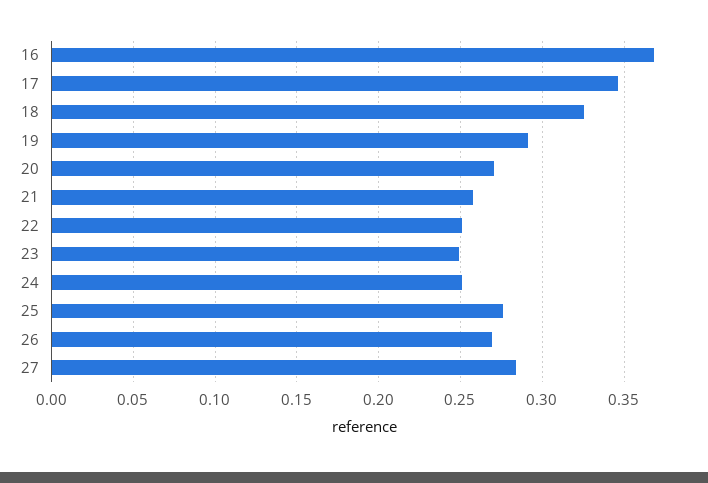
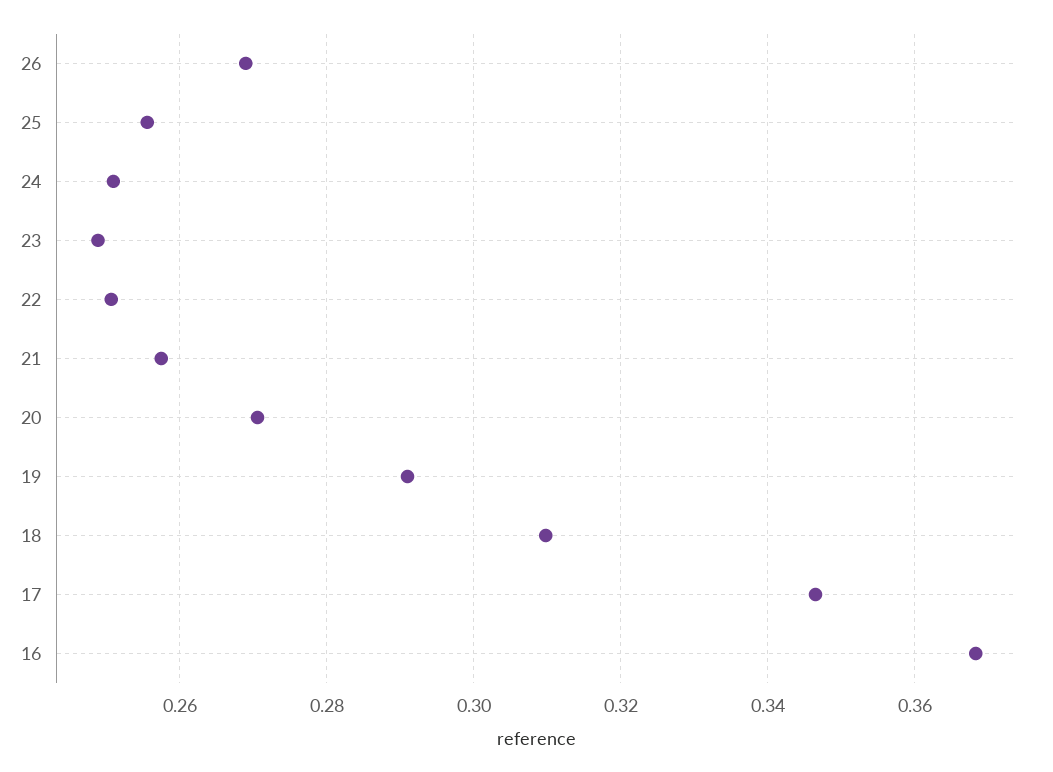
18: 0.325 -> 0.31
25: 0.275 -> 0.256
27: 0.285 -> none

